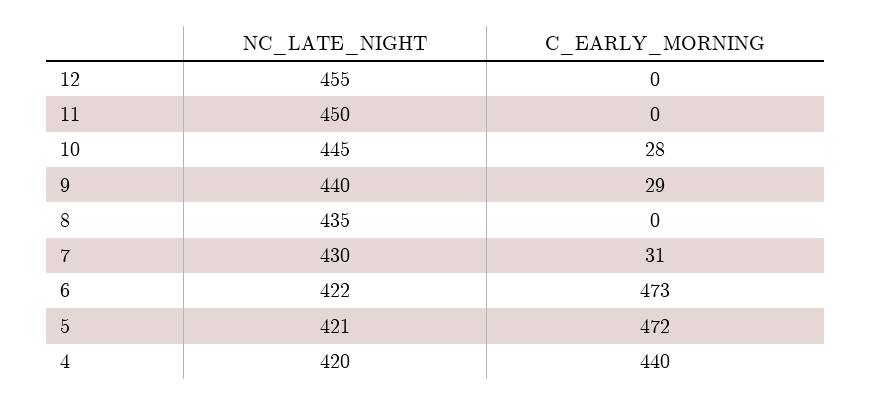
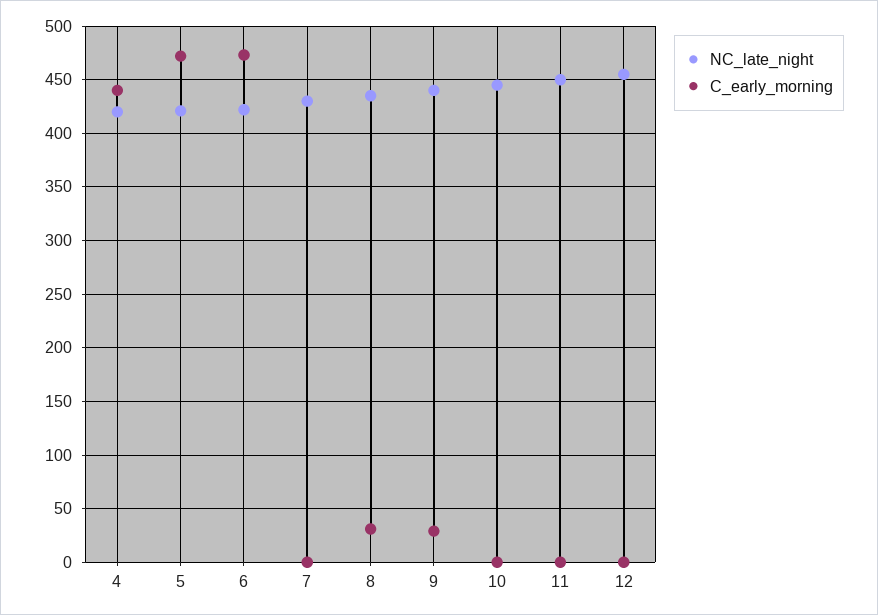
C_EARLY_MORNING, 10: 28 -> 0
C_EARLY_MORNING, 8: 0 -> 30
C_EARLY_MORNING, 7: 31 -> 0

